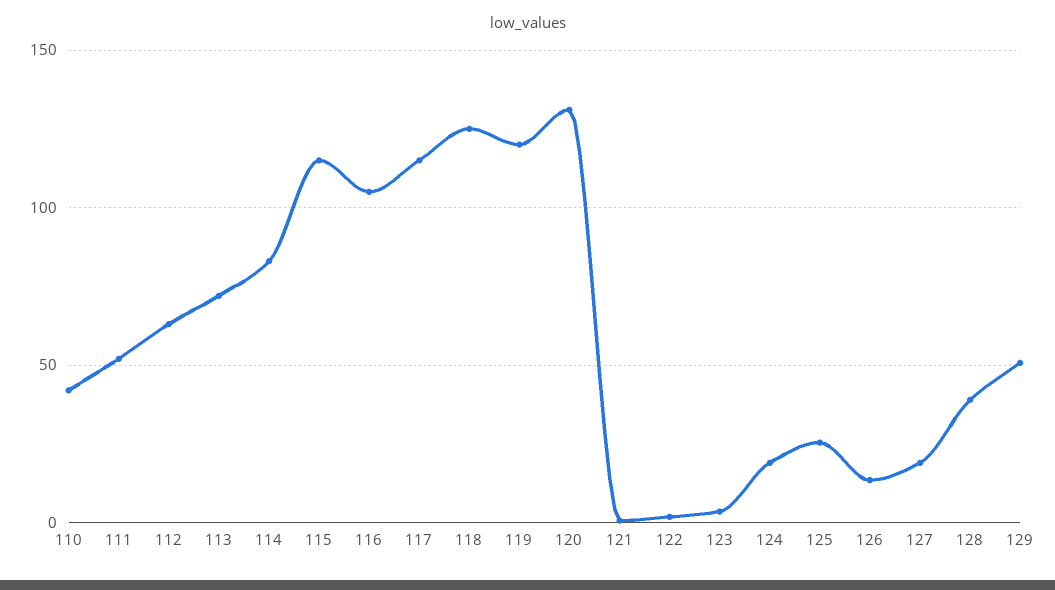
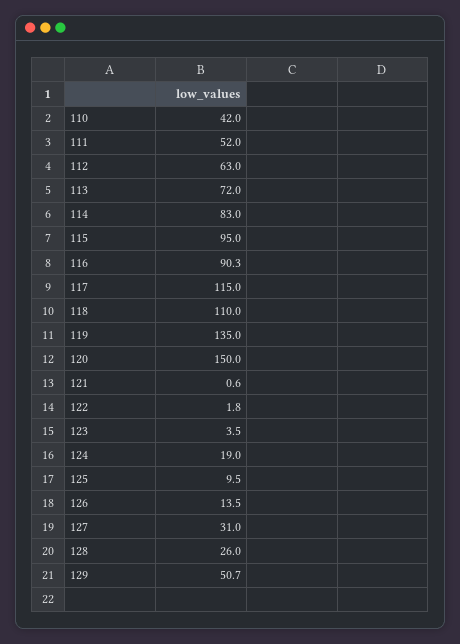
115: 115 -> 95
116: 105 -> 90.3
118: 125 -> 110
119: 120 -> 135
120: 130 -> 150
125: 25 -> 9.5
127: 20 -> 31
128: 40 -> 26

